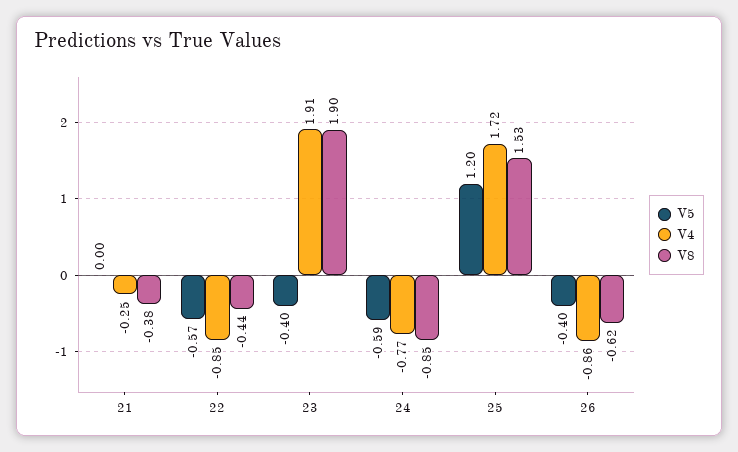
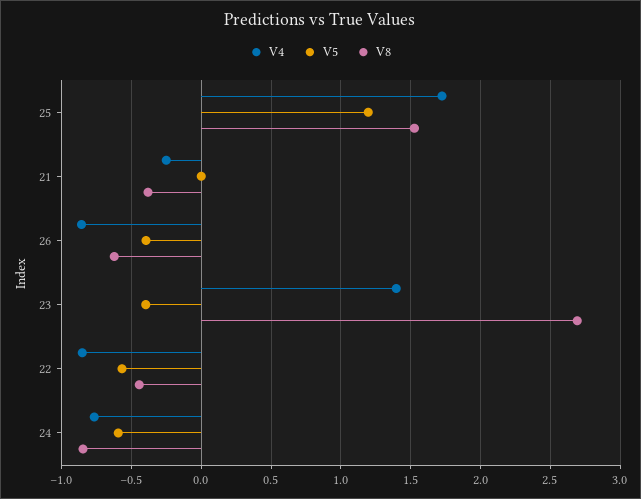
V4, 23: 1.91 -> 1.4
V8, 23: 1.9 -> 2.7

